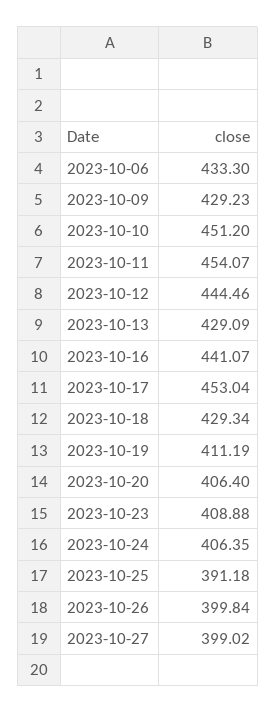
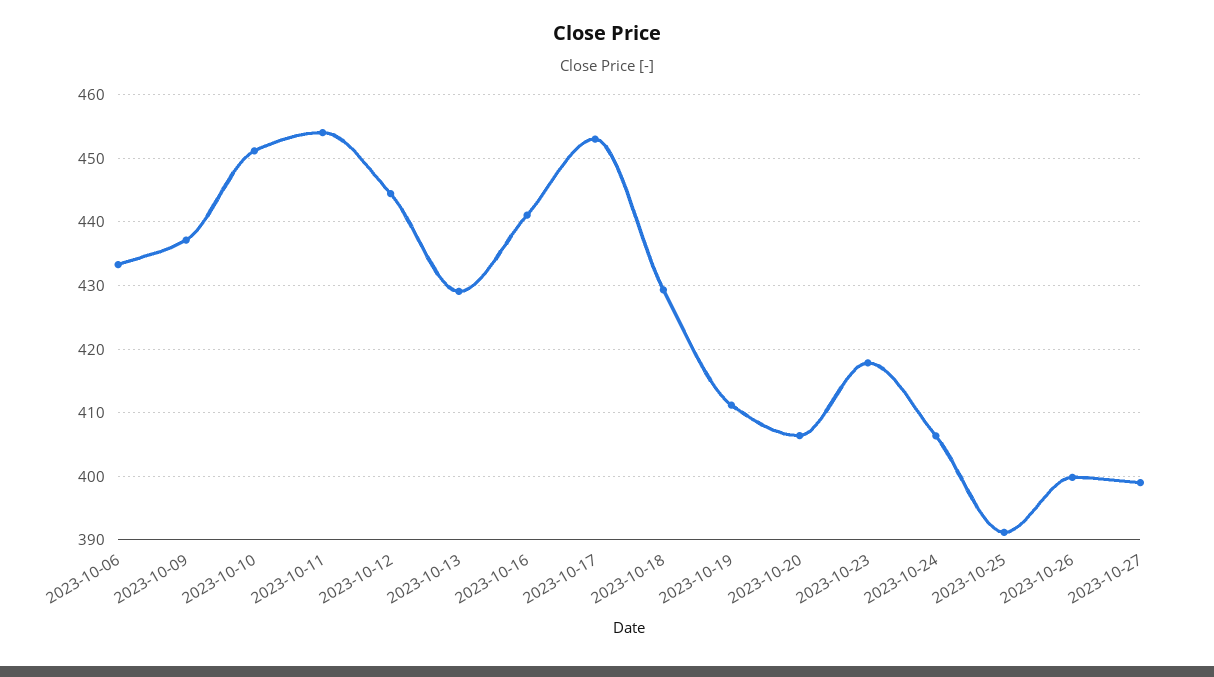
2023-10-09: 429.23 -> 437
2023-10-23: 408.88 -> 418

